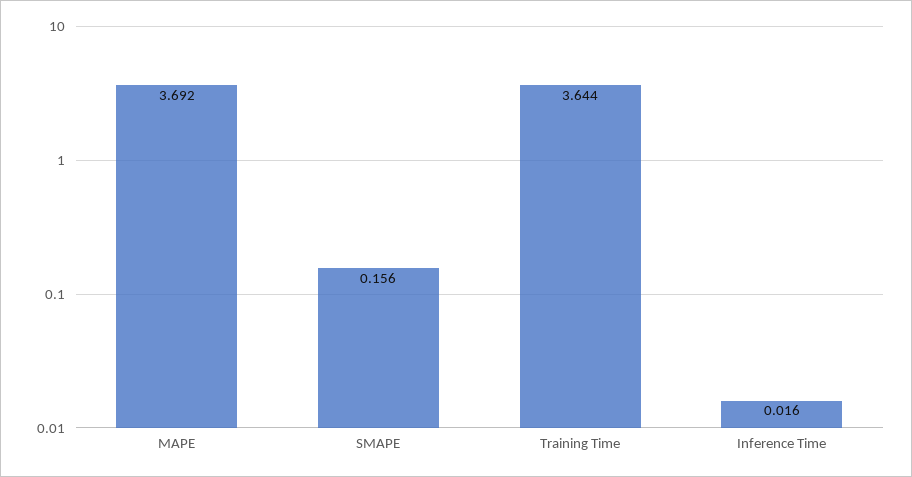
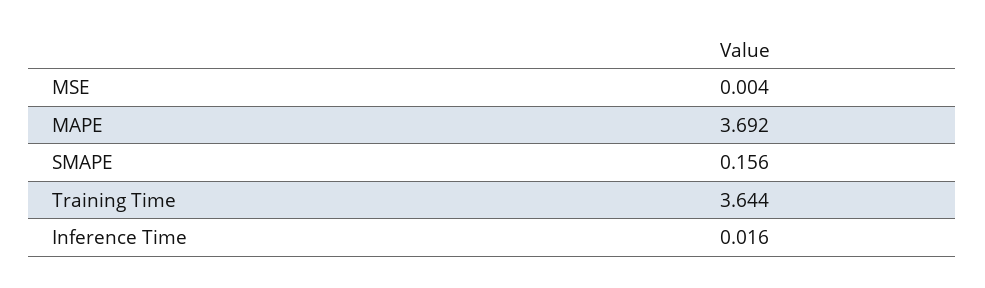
MSE: none -> 0.004

